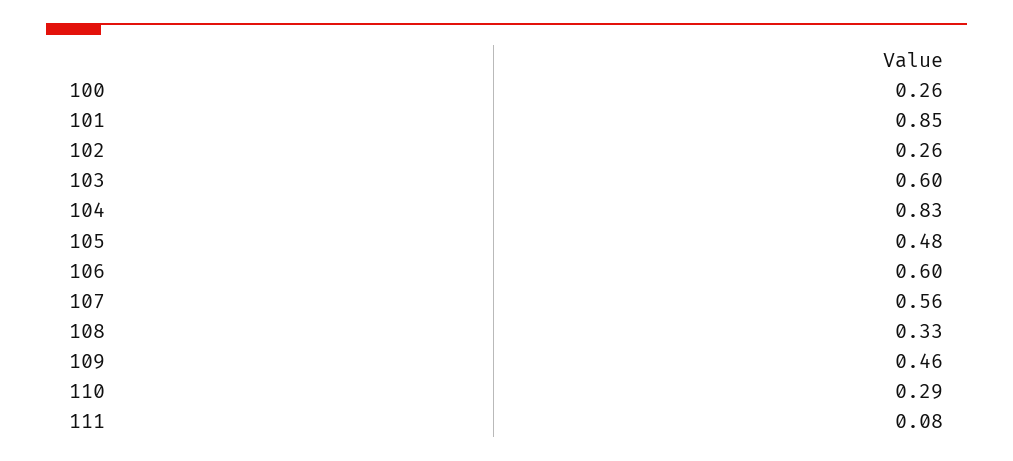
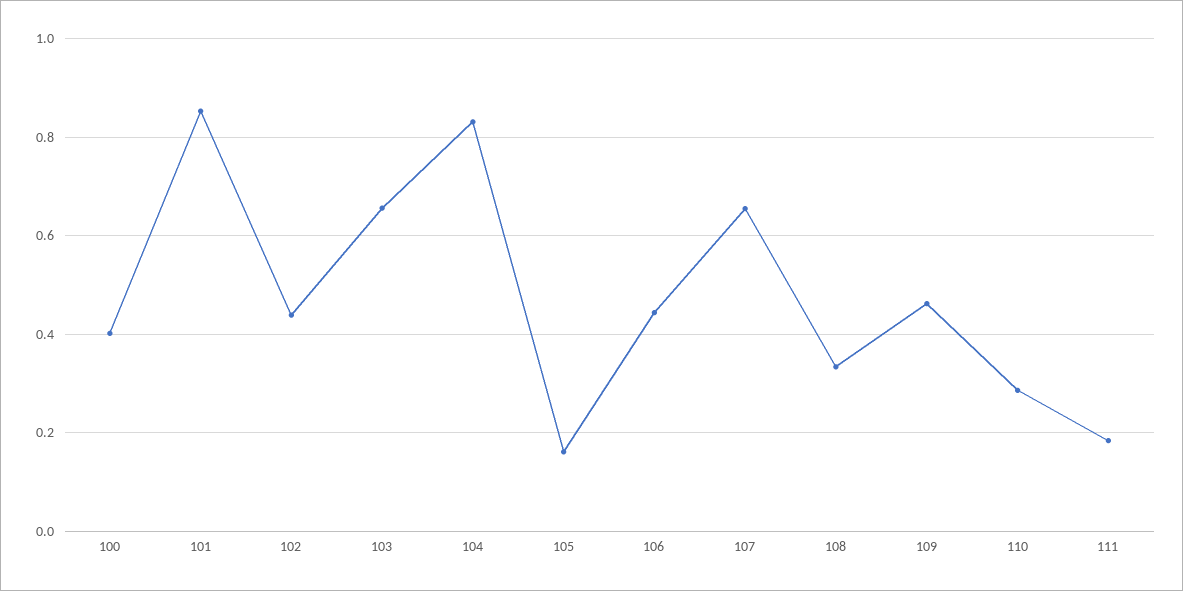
100: 0.26 -> 0.4
102: 0.26 -> 0.44
103: 0.6 -> 0.66
105: 0.48 -> 0.16
106: 0.6 -> 0.44
107: 0.56 -> 0.66
111: 0.08 -> 0.18

